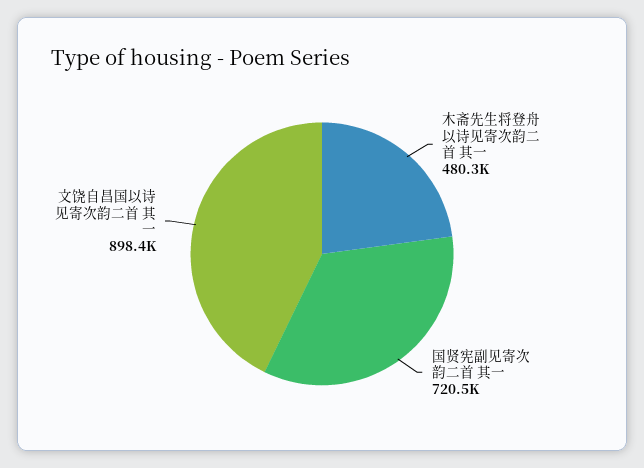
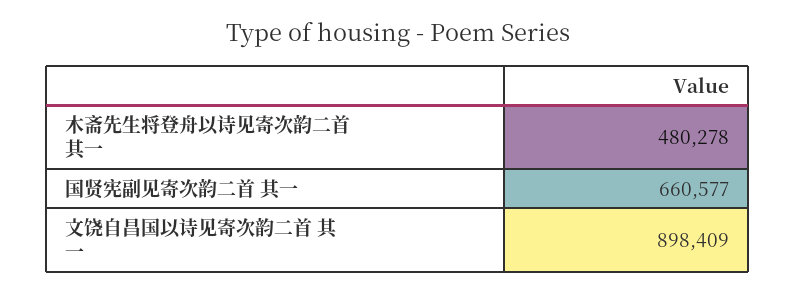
国贤宪副见寄次韵二首 其一: 720500 -> 660577

